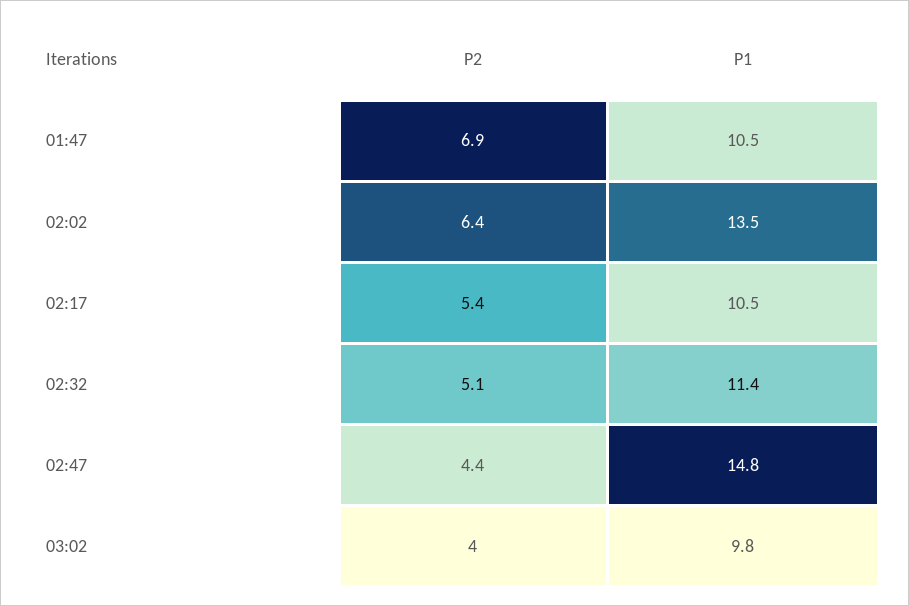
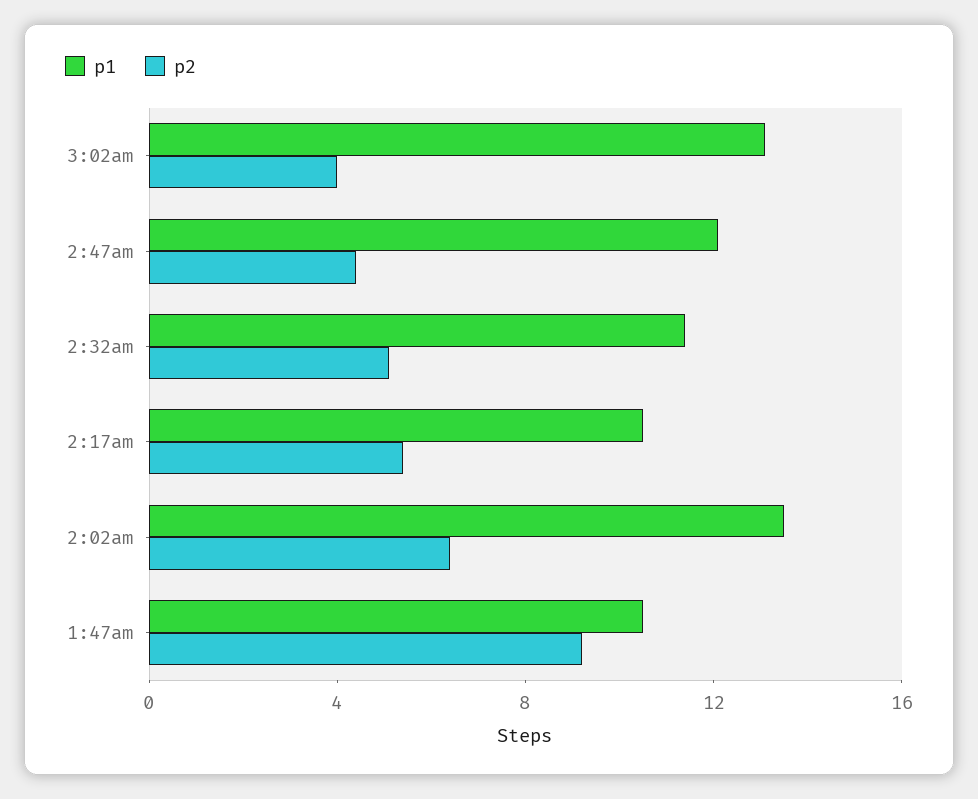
P2, 01:47: 6.9 -> 9
P1, 02:47: 14.8 -> 12
P1, 03:02: 9.8 -> 13

